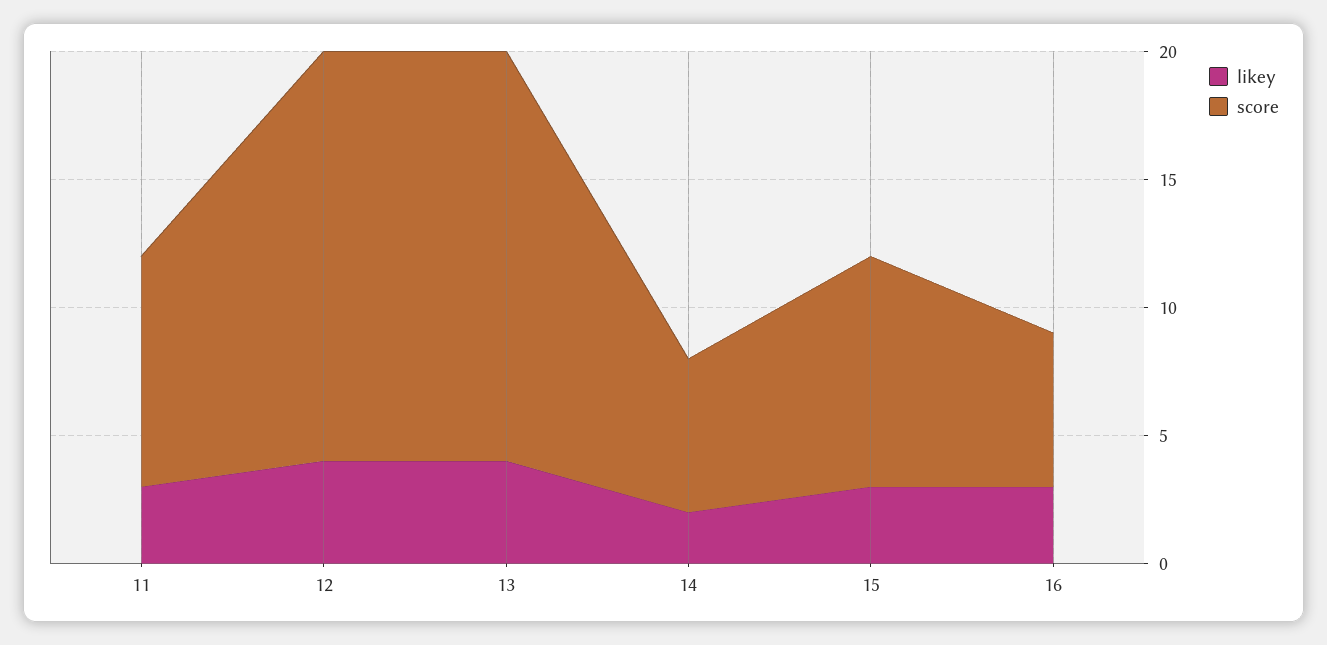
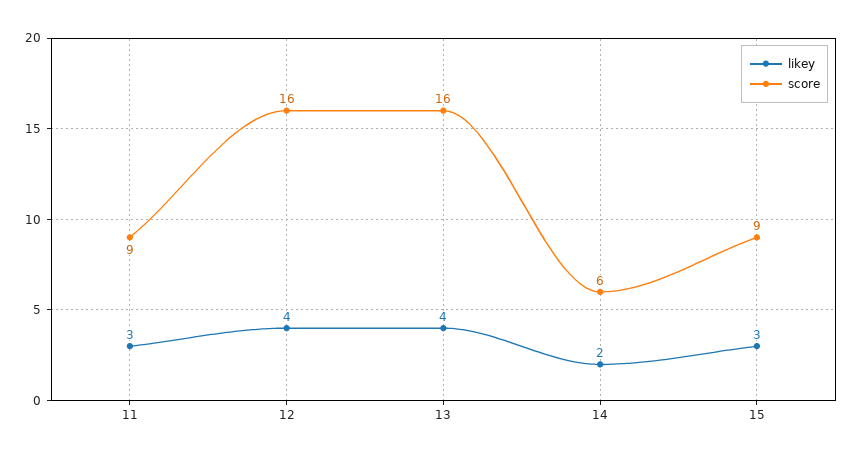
likey, 16: 3 -> none
score, 16: 6 -> none

